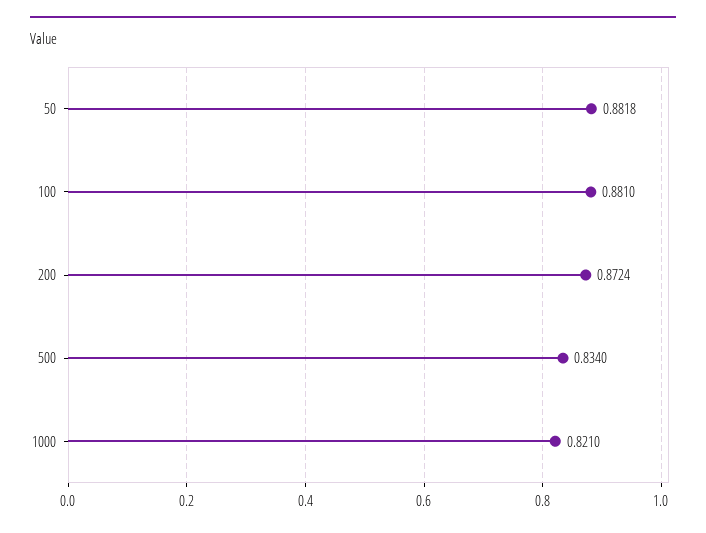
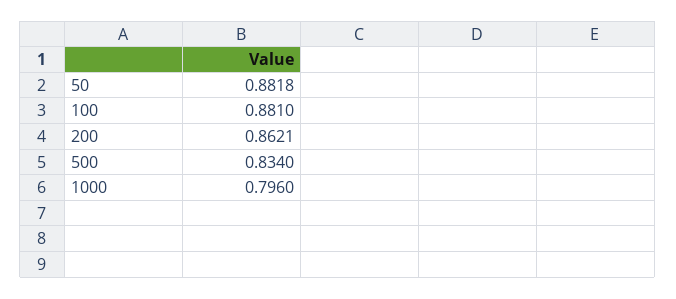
200: 0.8724 -> 0.8621
1000: 0.821 -> 0.796

